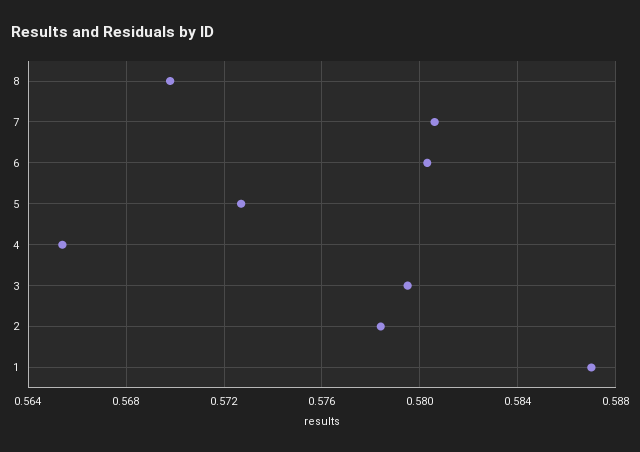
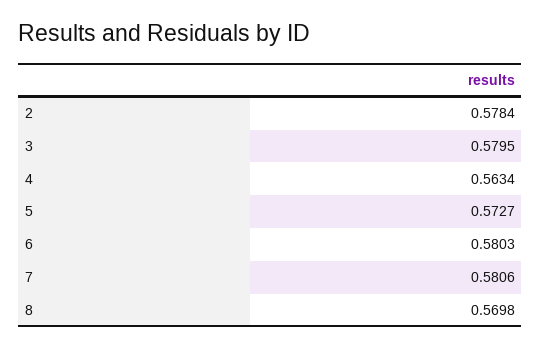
4: 0.5655 -> 0.5634
1: 0.587 -> none

